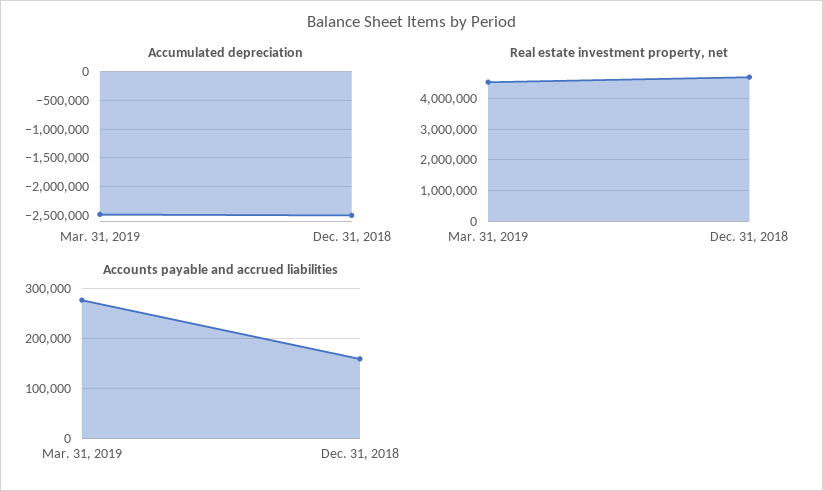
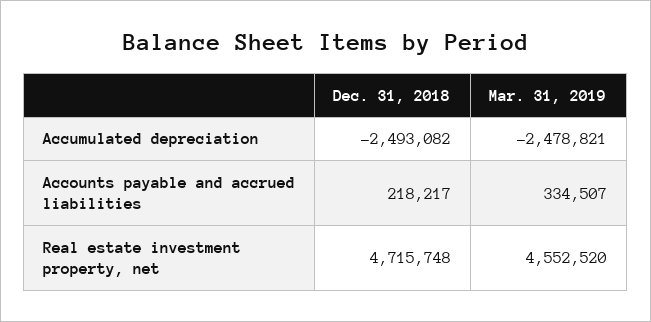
Accounts payable and accrued liabilities, Mar. 31, 2019: 280000 -> 334507
Accounts payable and accrued liabilities, Dec. 31, 2018: 160000 -> 218217

